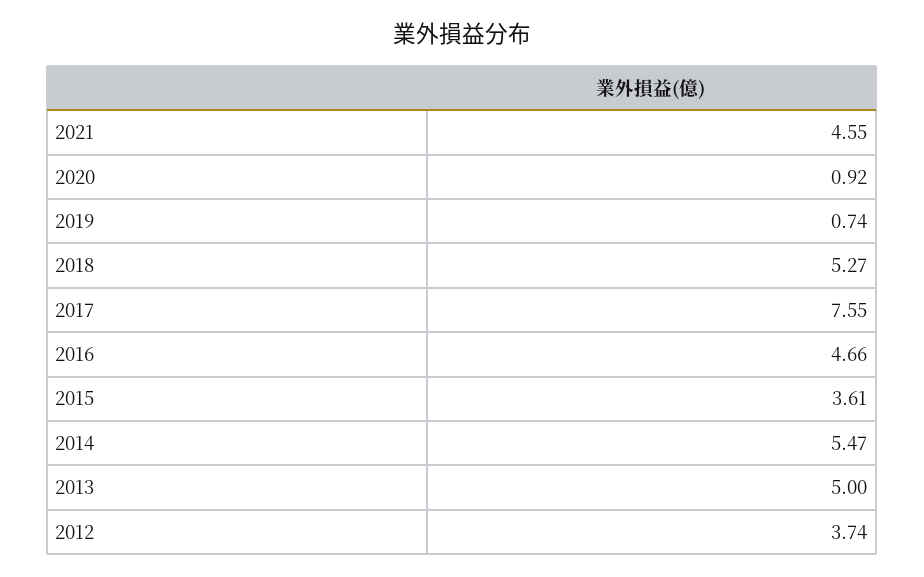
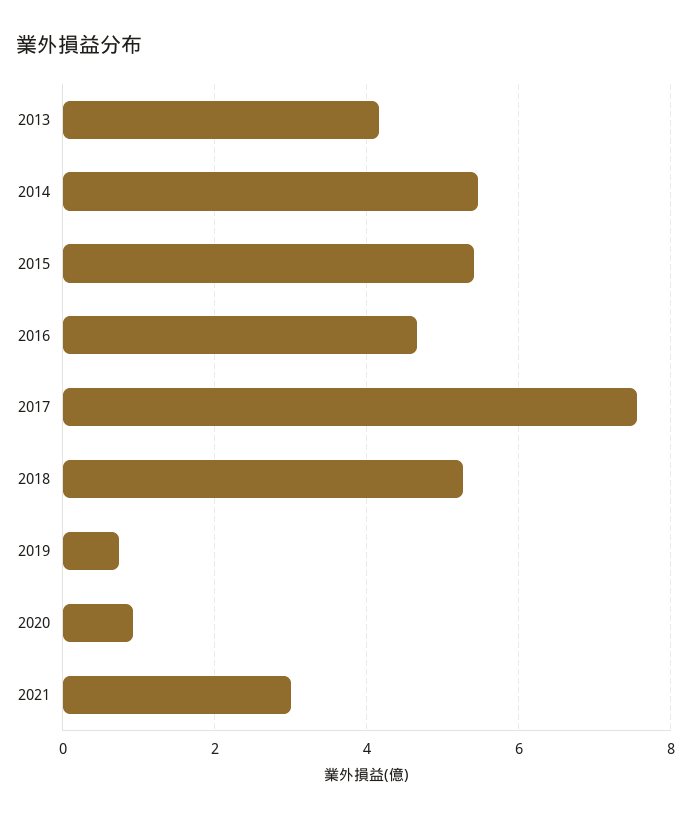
2021: 4.55 -> 3
2015: 3.61 -> 5.4
2013: 5 -> 4.2
2012: 3.74 -> none

